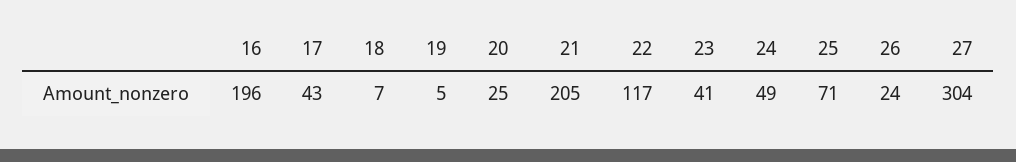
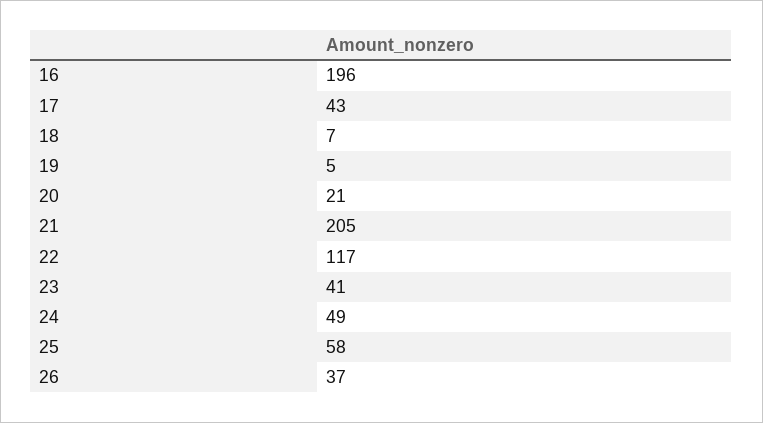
20: 25 -> 21
25: 71 -> 58
26: 24 -> 37
27: 304 -> none

